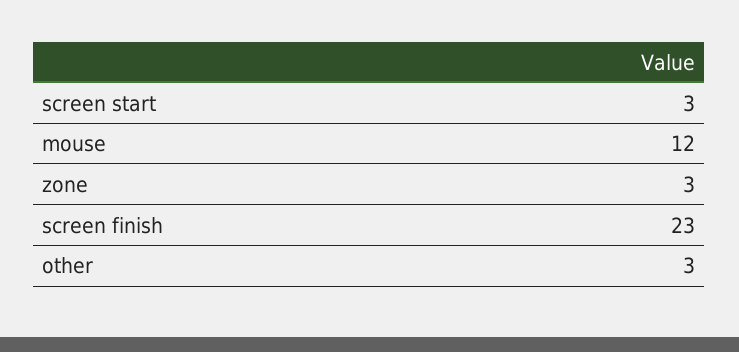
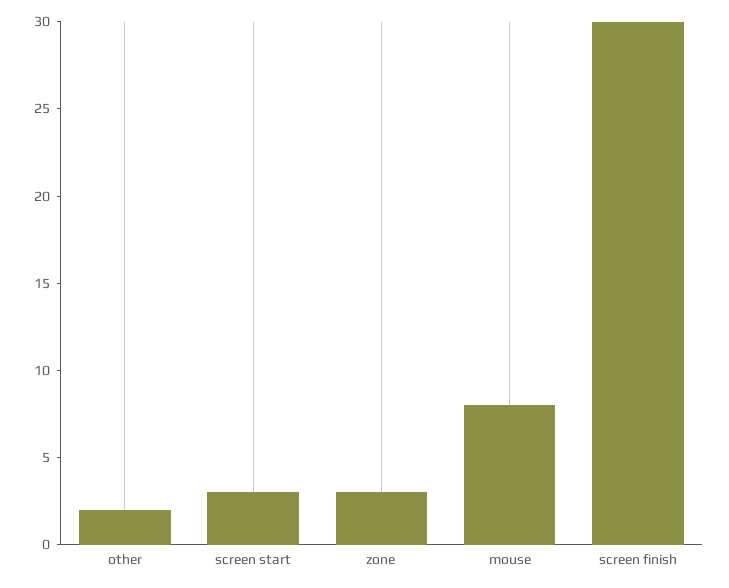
mouse: 12 -> 8
screen finish: 23 -> 30
other: 3 -> 2

